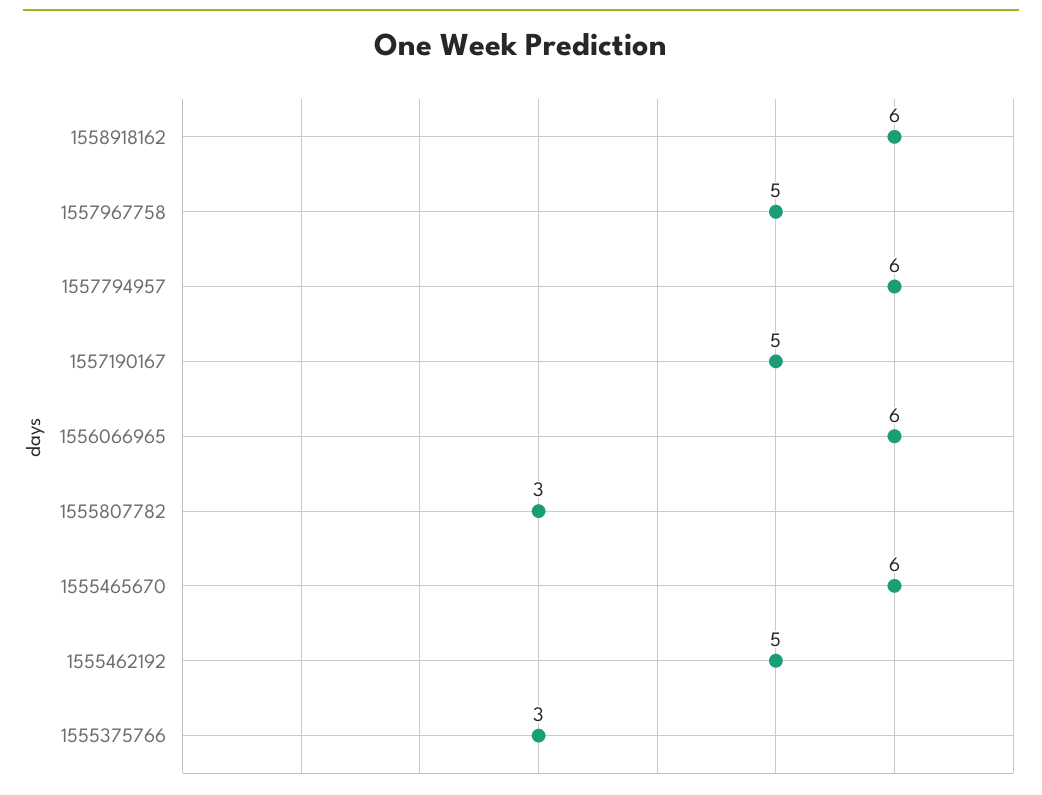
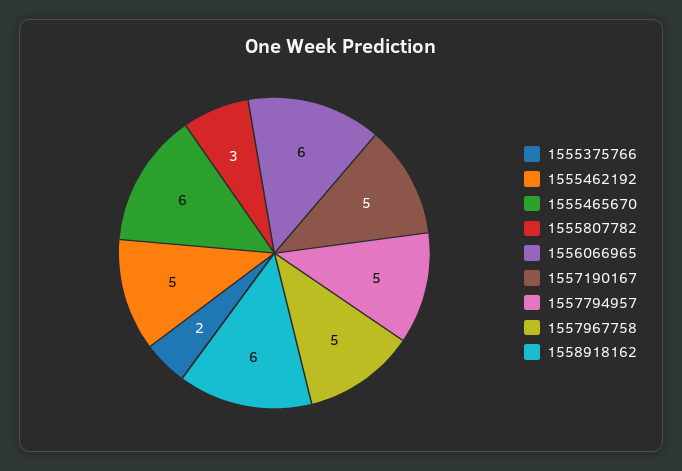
1557794957: 6 -> 5
1555375766: 3 -> 2

